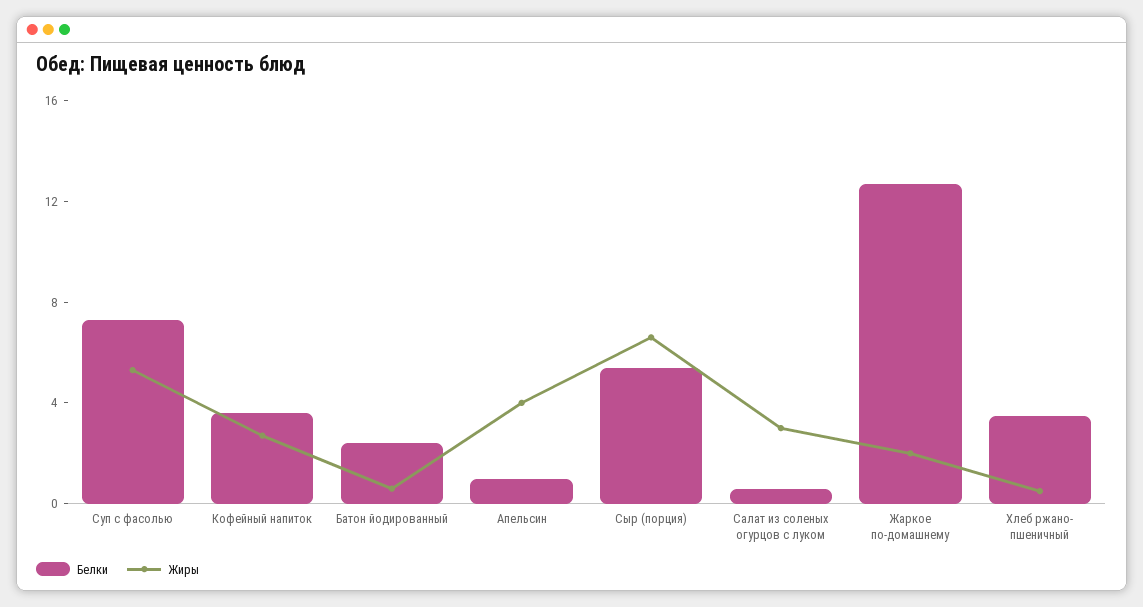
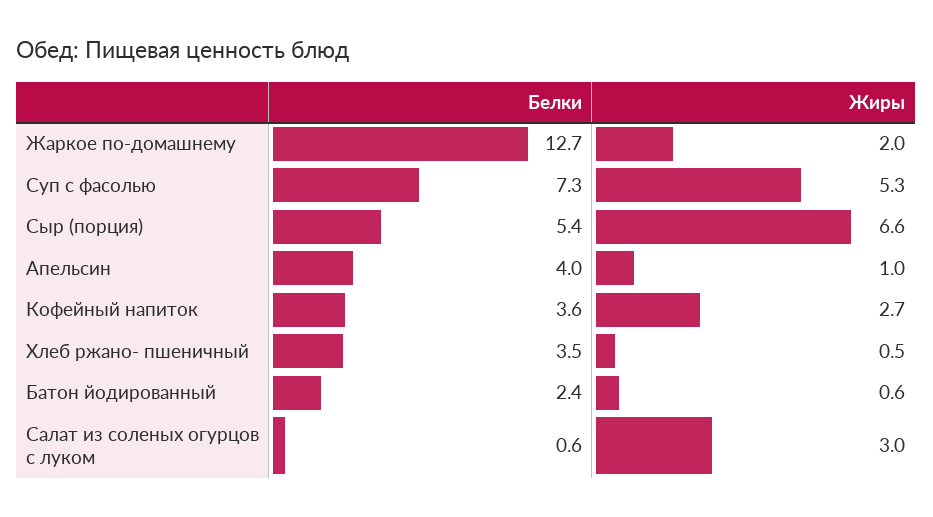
Белки, Апельсин: 1 -> 4
Жиры, Апельсин: 4 -> 1

